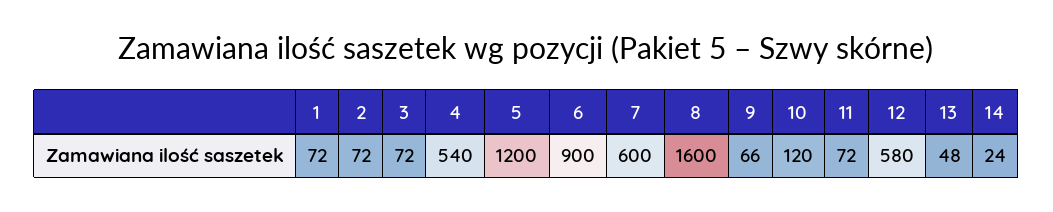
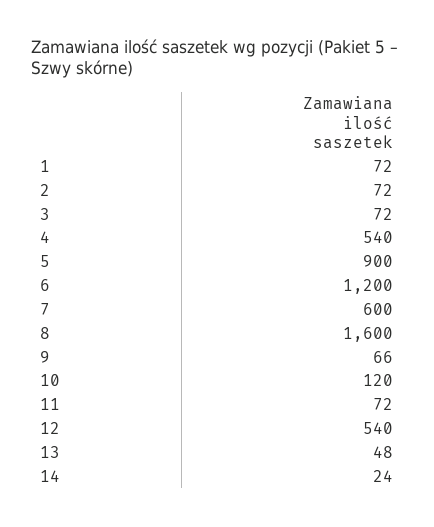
5: 1200 -> 900
6: 900 -> 1200
12: 580 -> 540

